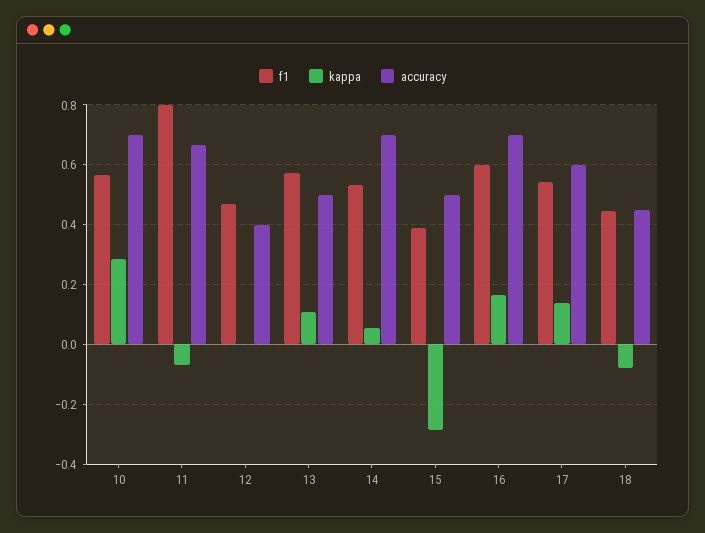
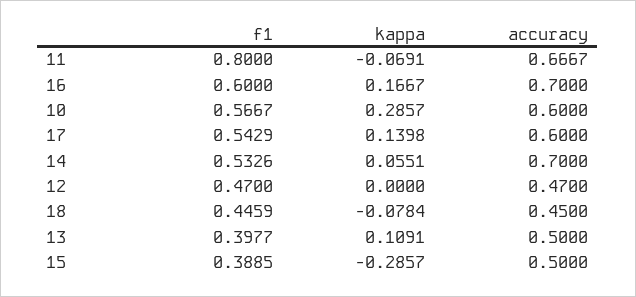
accuracy, 10: 0.7 -> 0.6
accuracy, 12: 0.4 -> 0.47
f1, 13: 0.575 -> 0.3977

